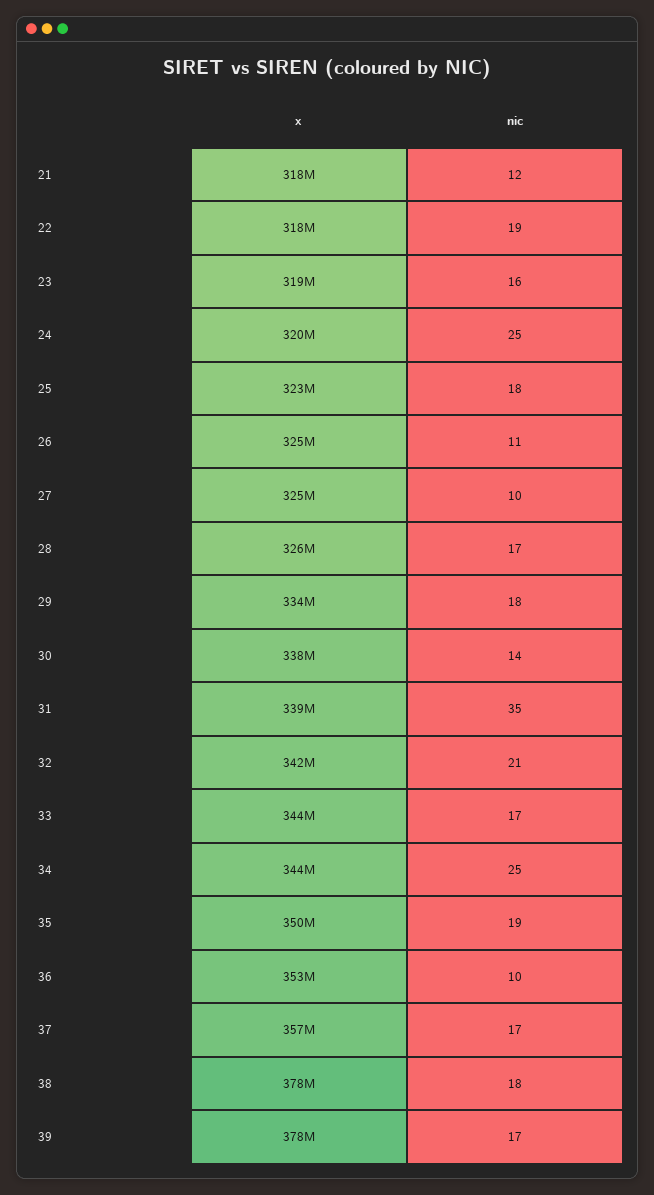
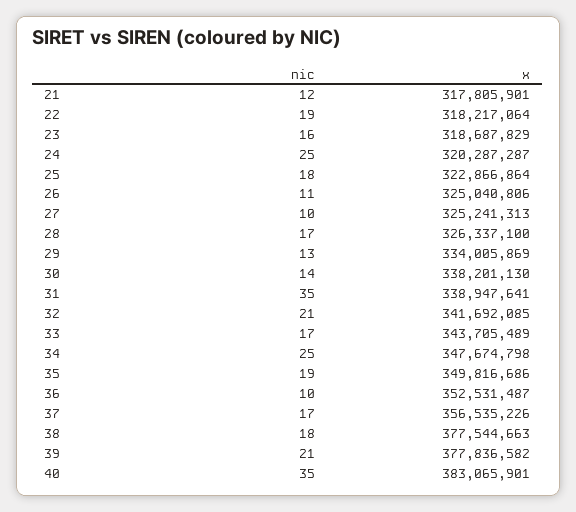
nic, 29: 18 -> 13
x, 34: 344000000 -> 347674798
nic, 39: 17 -> 21
nic, 40: none -> 35
x, 40: none -> 383065901

